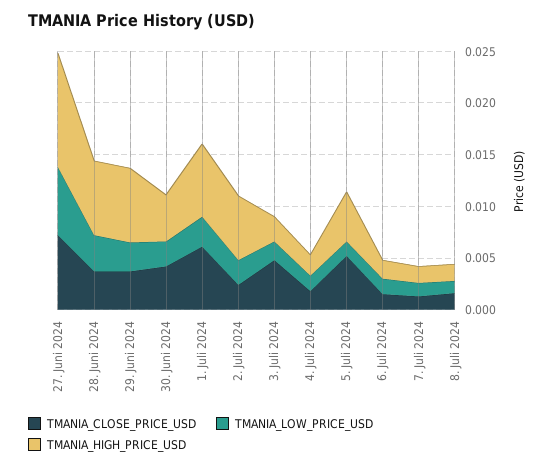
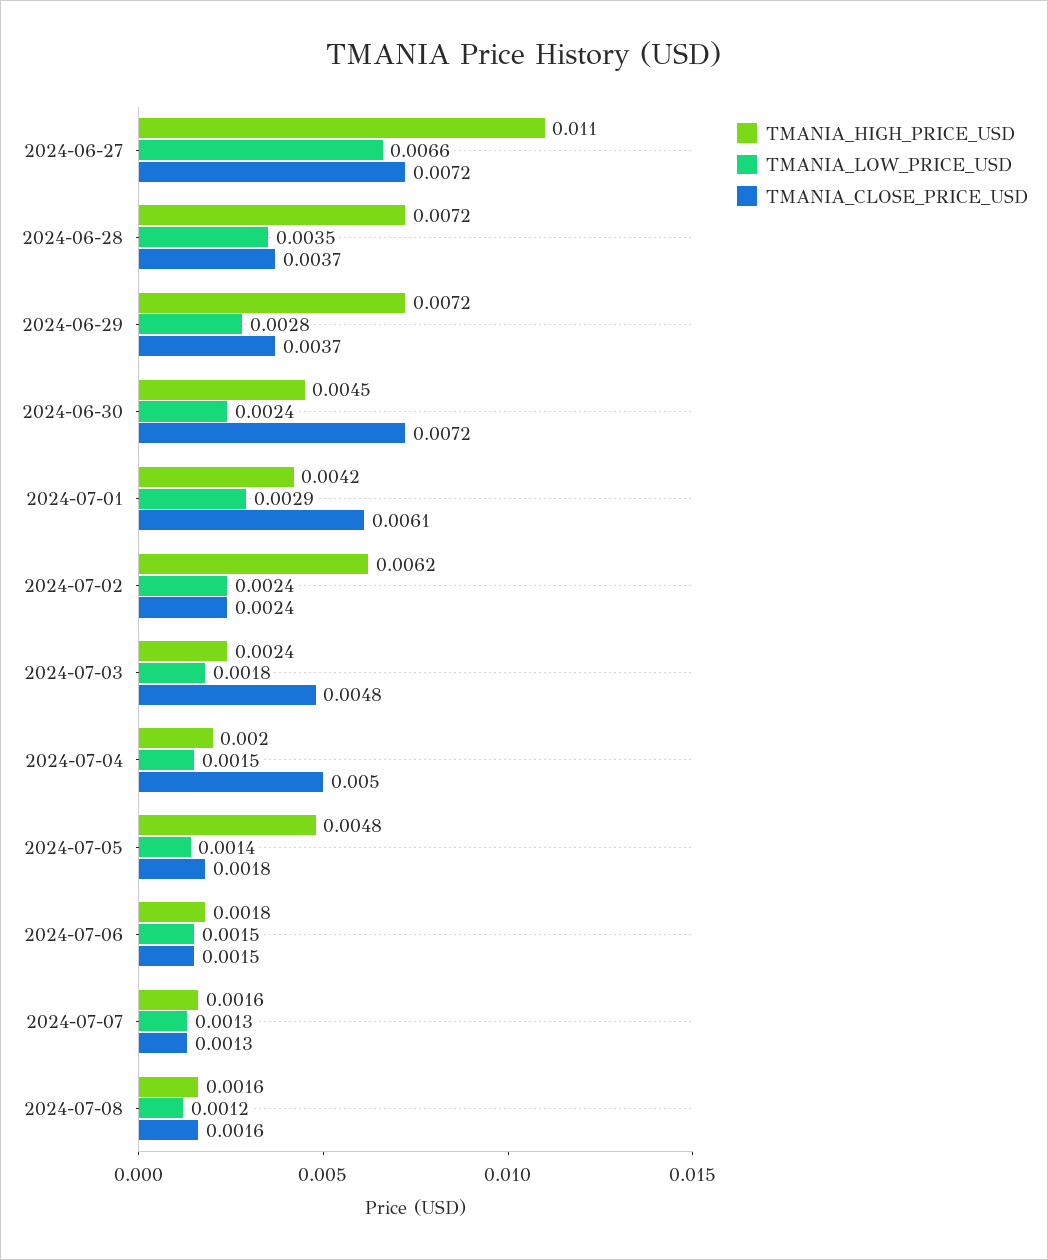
TMANIA_CLOSE_PRICE_USD, 30. Juni 2024: 0.004 -> 0.0072
TMANIA_HIGH_PRICE_USD, 1. Juli 2024: 0.007 -> 0.0042
TMANIA_CLOSE_PRICE_USD, 4. Juli 2024: 0.002 -> 0.005
TMANIA_CLOSE_PRICE_USD, 5. Juli 2024: 0.005 -> 0.0018

